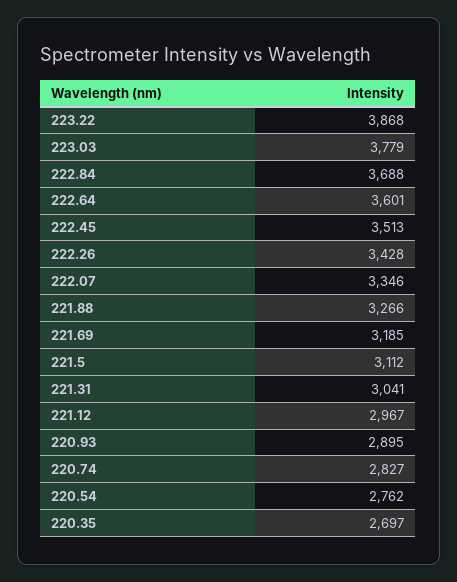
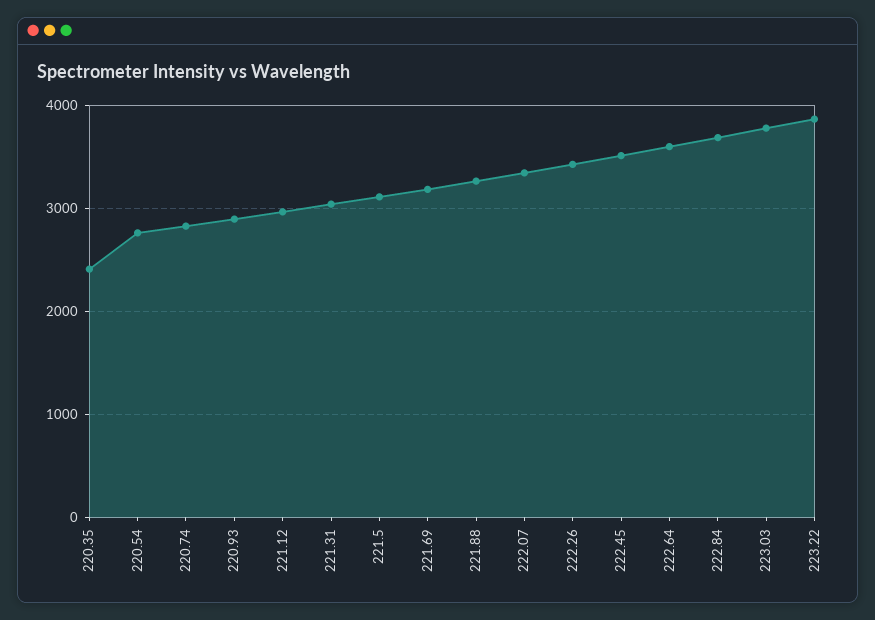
220.35: 2697 -> 2400

